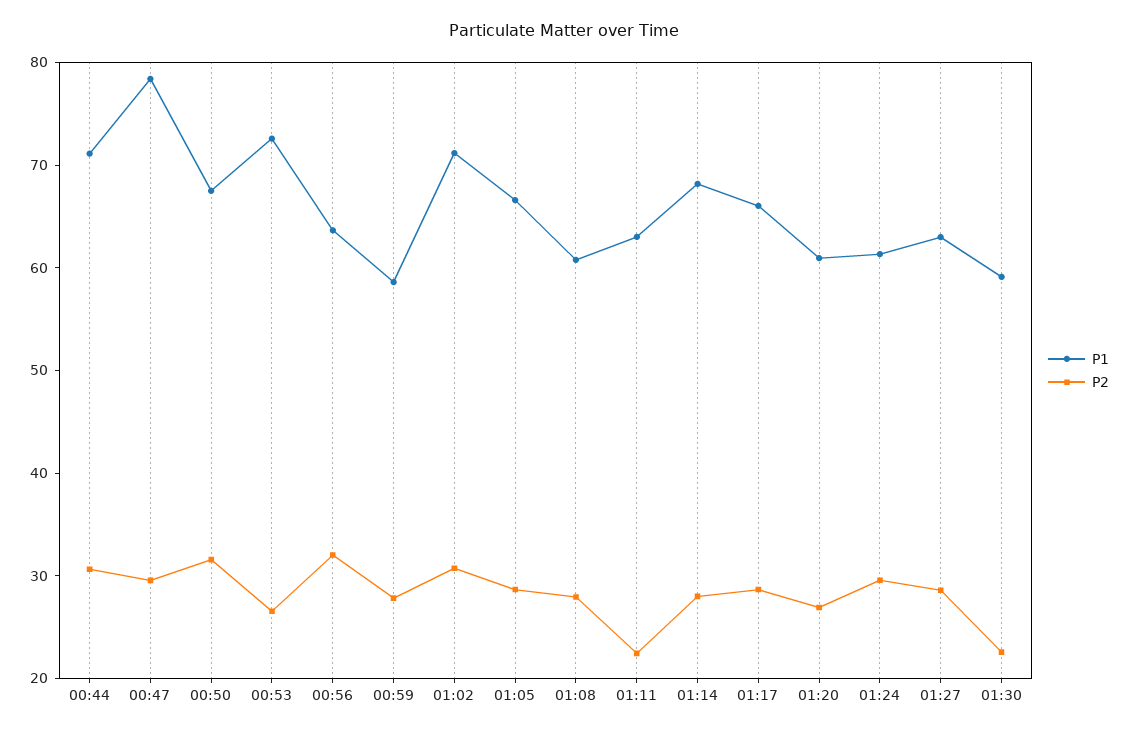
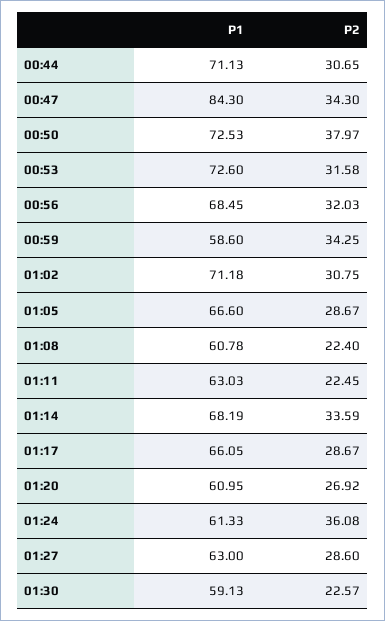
P1, 00:47: 78 -> 84.3
P2, 00:47: 30 -> 34.3
P1, 00:50: 68 -> 72.53
P2, 00:50: 32 -> 37.97
P2, 00:53: 26 -> 31.58
P1, 00:56: 64 -> 68.45
P2, 00:59: 28 -> 34.25
P2, 01:08: 28 -> 22.4
P2, 01:14: 28 -> 33.59
P2, 01:24: 30 -> 36.08

